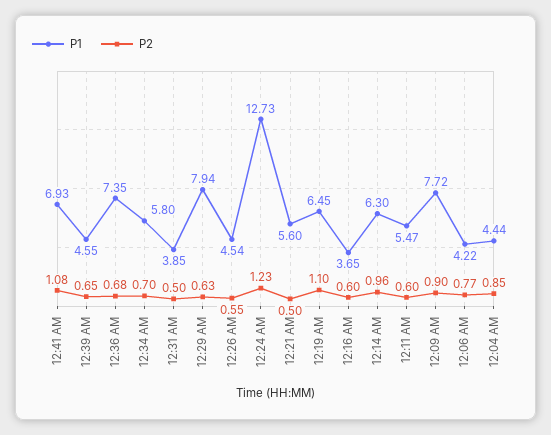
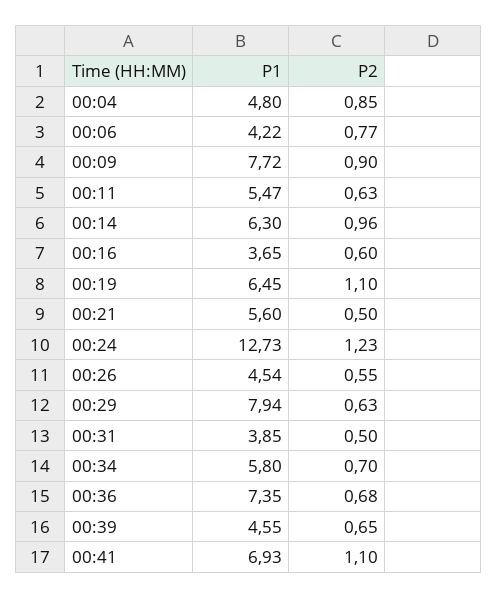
P2, 12:41 AM: 1.08 -> 1.1
P2, 12:11 AM: 0.6 -> 0.63
P1, 12:04 AM: 4.44 -> 4.8

